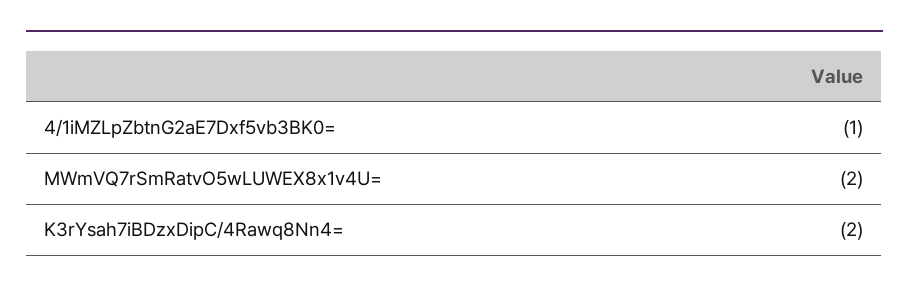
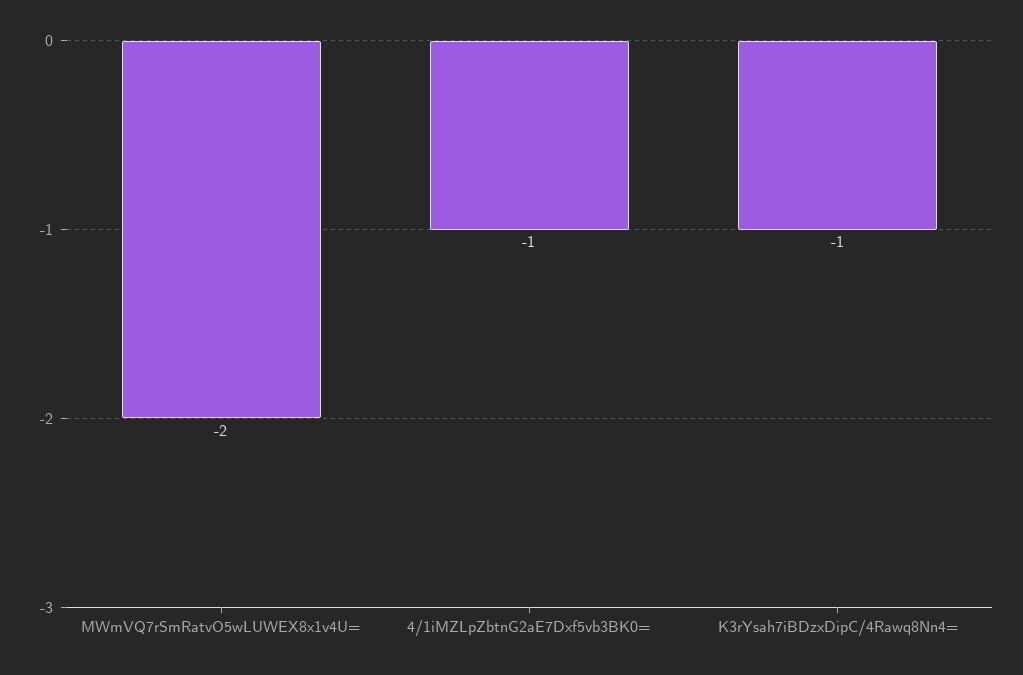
K3rYsah7iBDzxDipC/4Rawq8Nn4=: -2 -> -1

